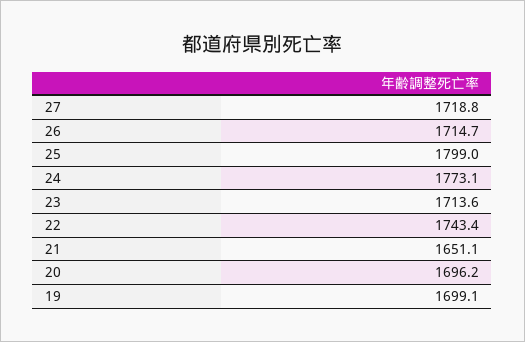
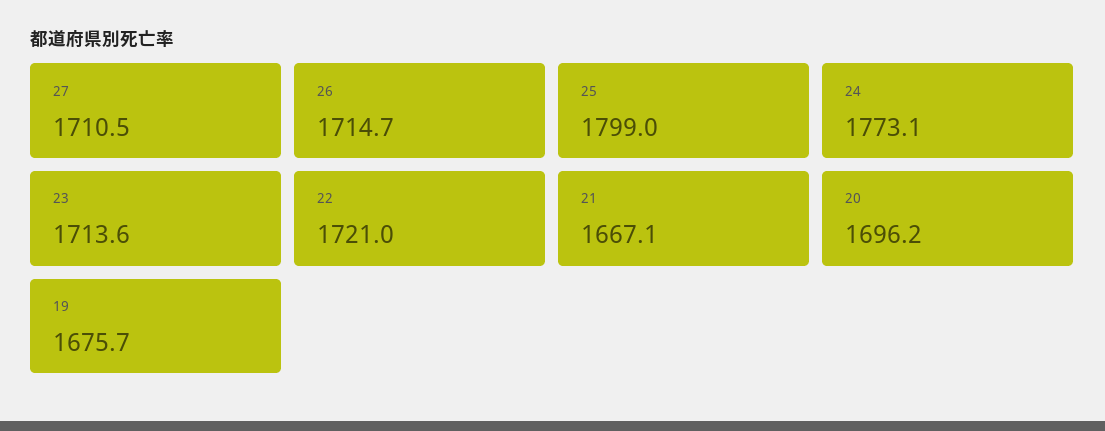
27: 1718.8 -> 1710.5
22: 1743.4 -> 1721
21: 1651.1 -> 1667.1
19: 1699.1 -> 1675.7

